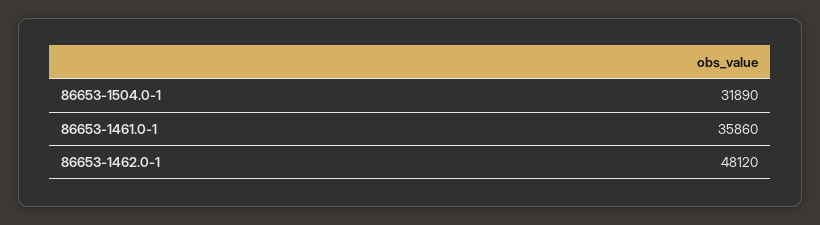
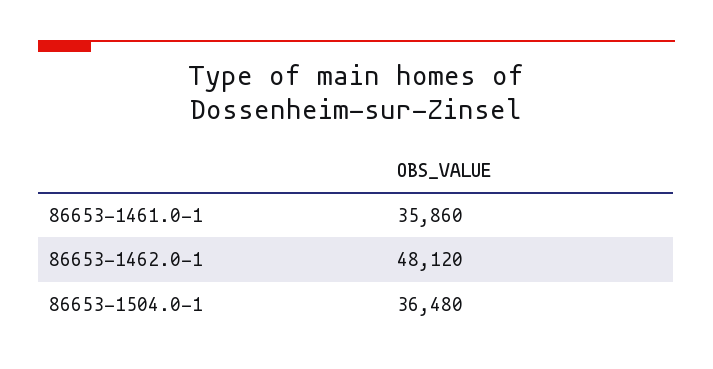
86653-1504.0-1: 31890 -> 36480

